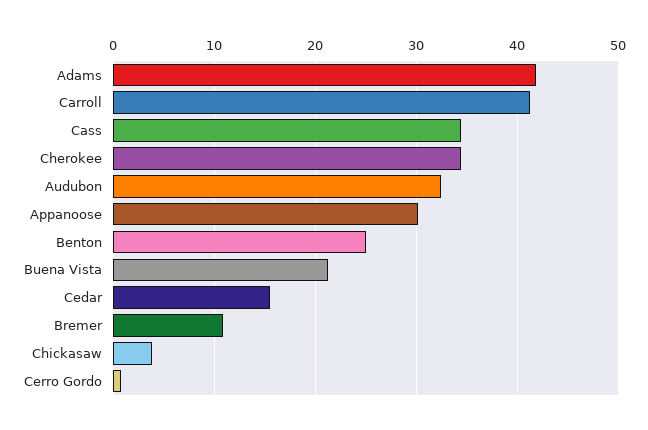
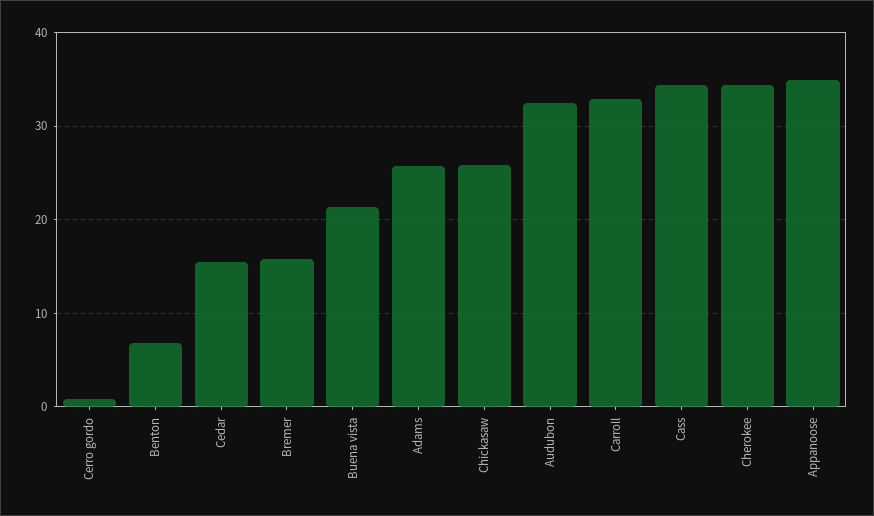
Adams: 42 -> 26
Carroll: 41 -> 33
Appanoose: 30 -> 35
Benton: 25 -> 7
Bremer: 11 -> 16
Chickasaw: 4 -> 26

